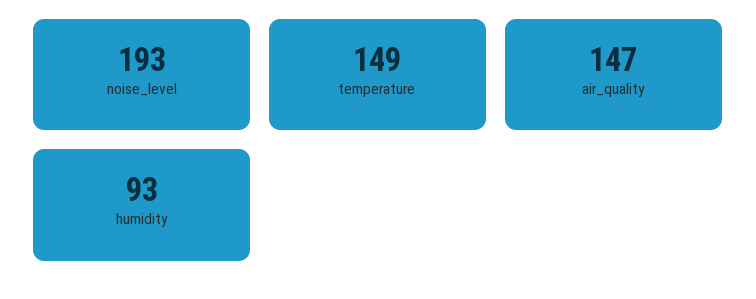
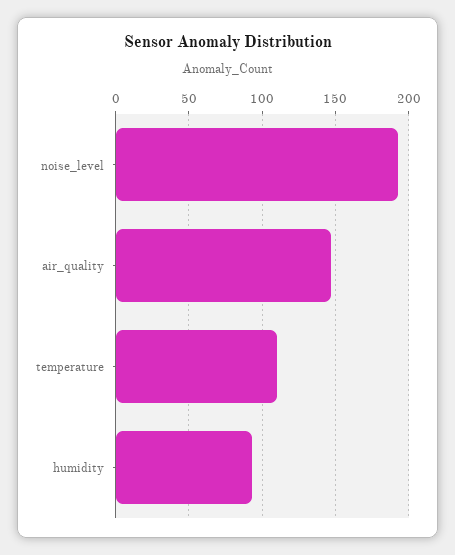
temperature: 149 -> 110

